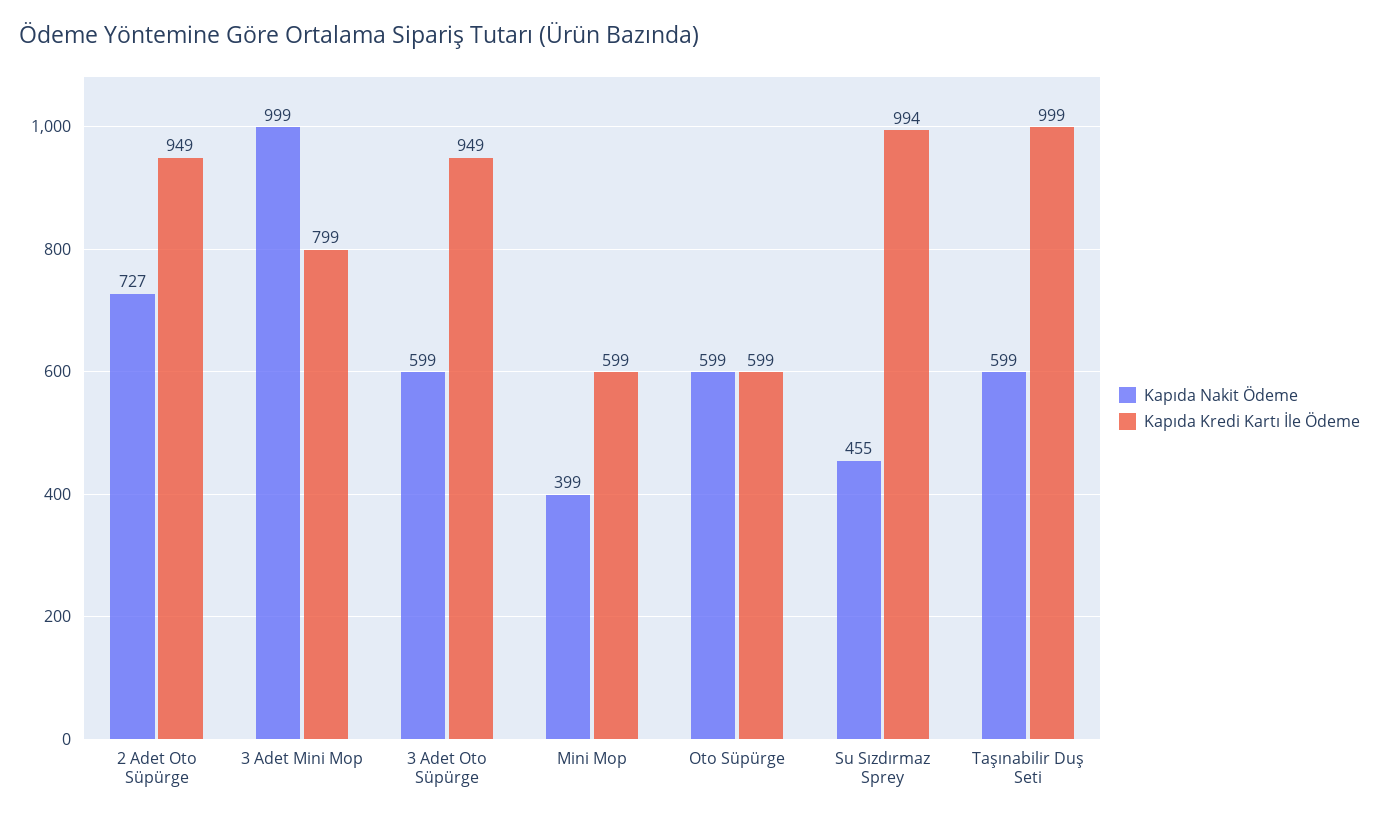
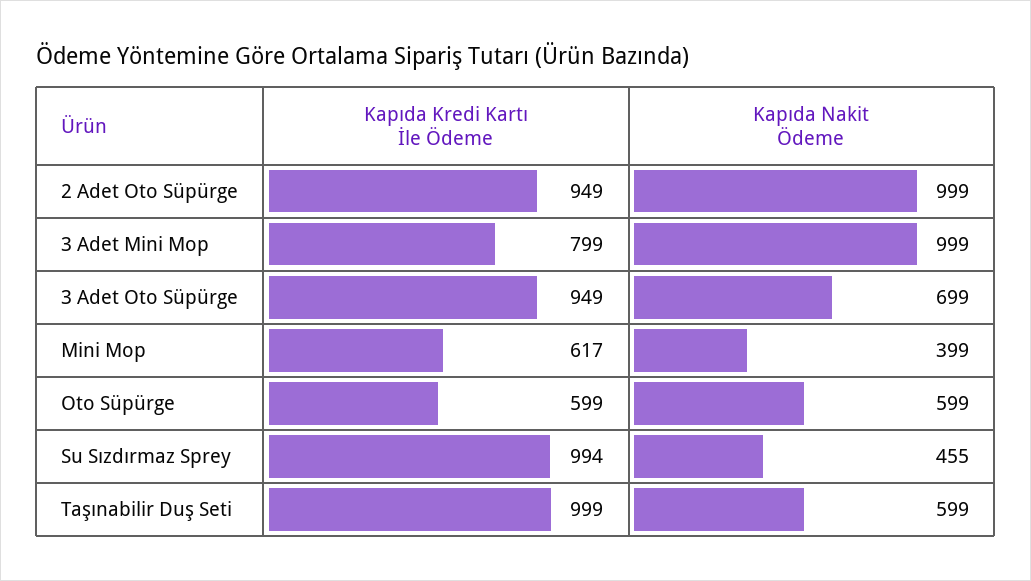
Kapıda Nakit Ödeme, 2 Adet Oto Süpürge: 727 -> 999
Kapıda Nakit Ödeme, 3 Adet Oto Süpürge: 599 -> 699
Kapıda Kredi Kartı İle Ödeme, Mini Mop: 599 -> 617

